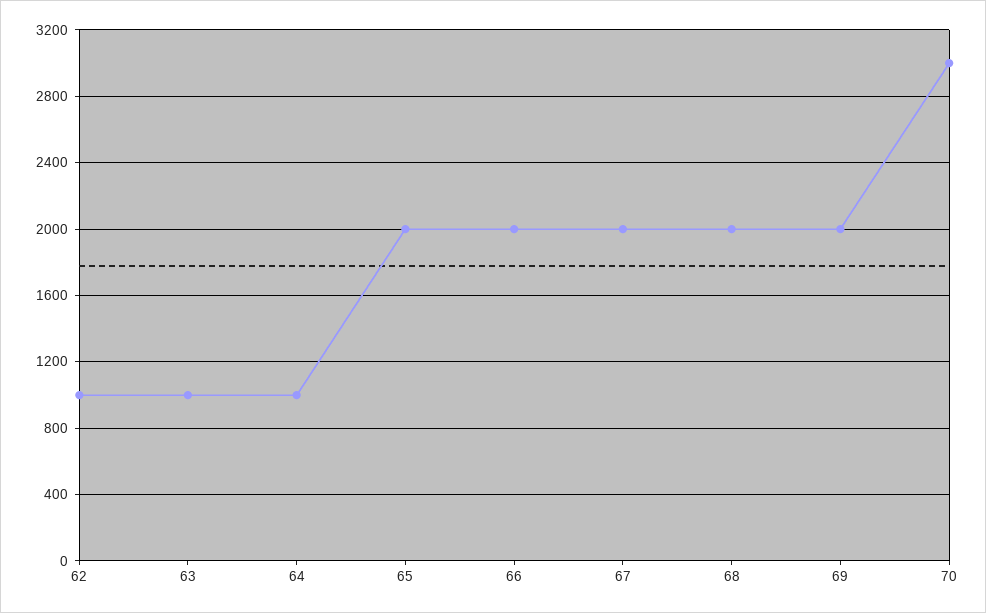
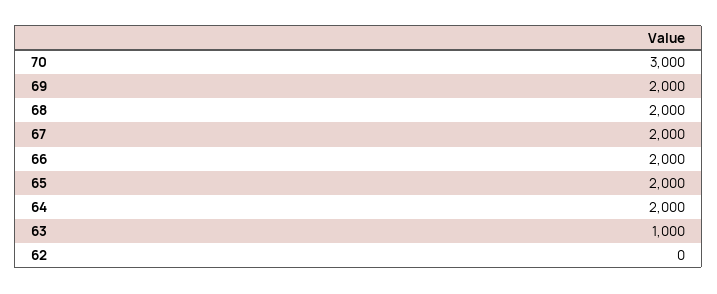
62: 1000 -> 0
64: 1000 -> 2000

